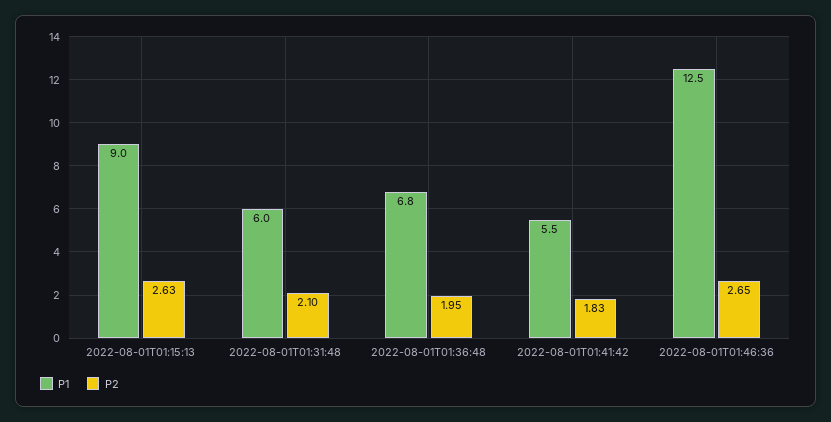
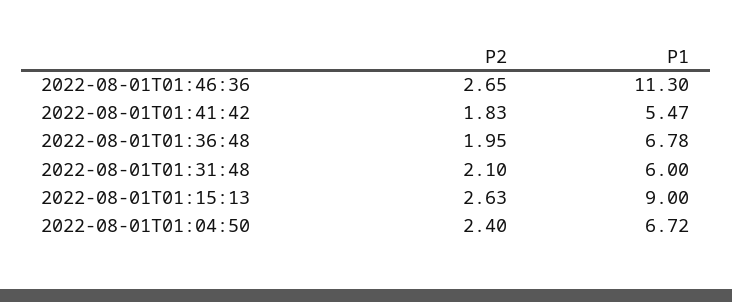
P1, 2022-08-01T01:46:36: 12.5 -> 11.3
P2, 2022-08-01T01:04:50: none -> 2.4
P1, 2022-08-01T01:04:50: none -> 6.72

